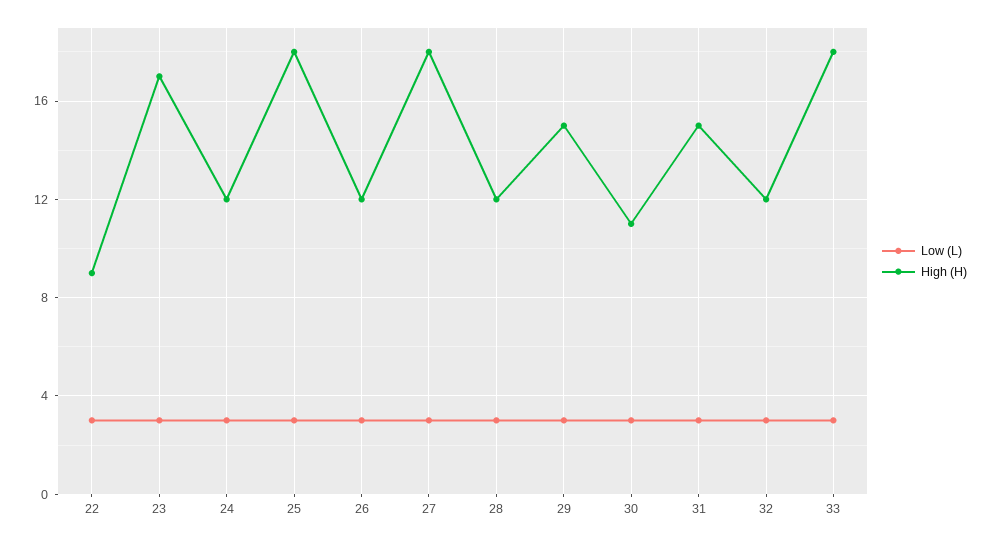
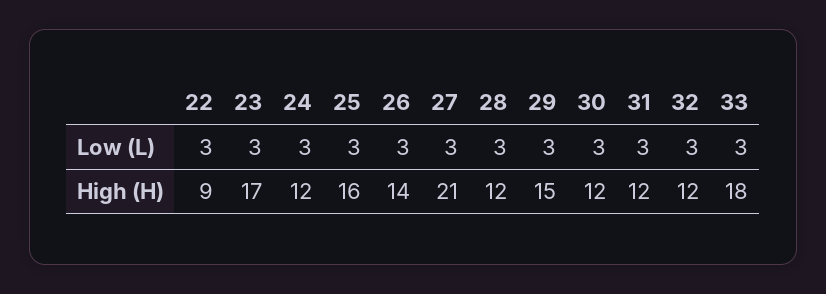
High (H), 25: 18 -> 16
High (H), 26: 12 -> 14
High (H), 27: 18 -> 21
High (H), 30: 11 -> 12
High (H), 31: 15 -> 12

